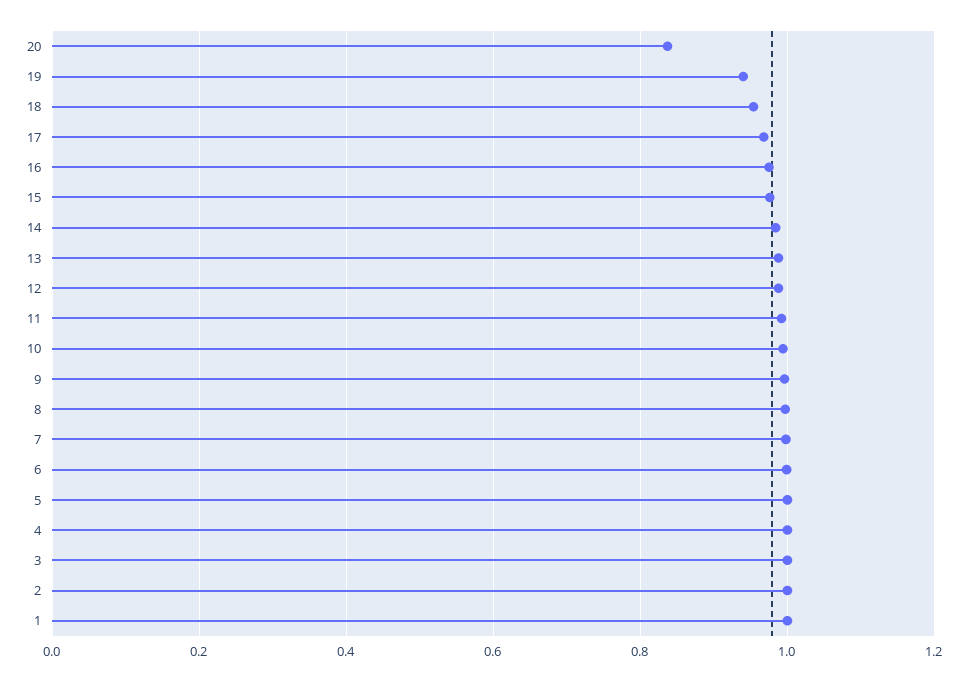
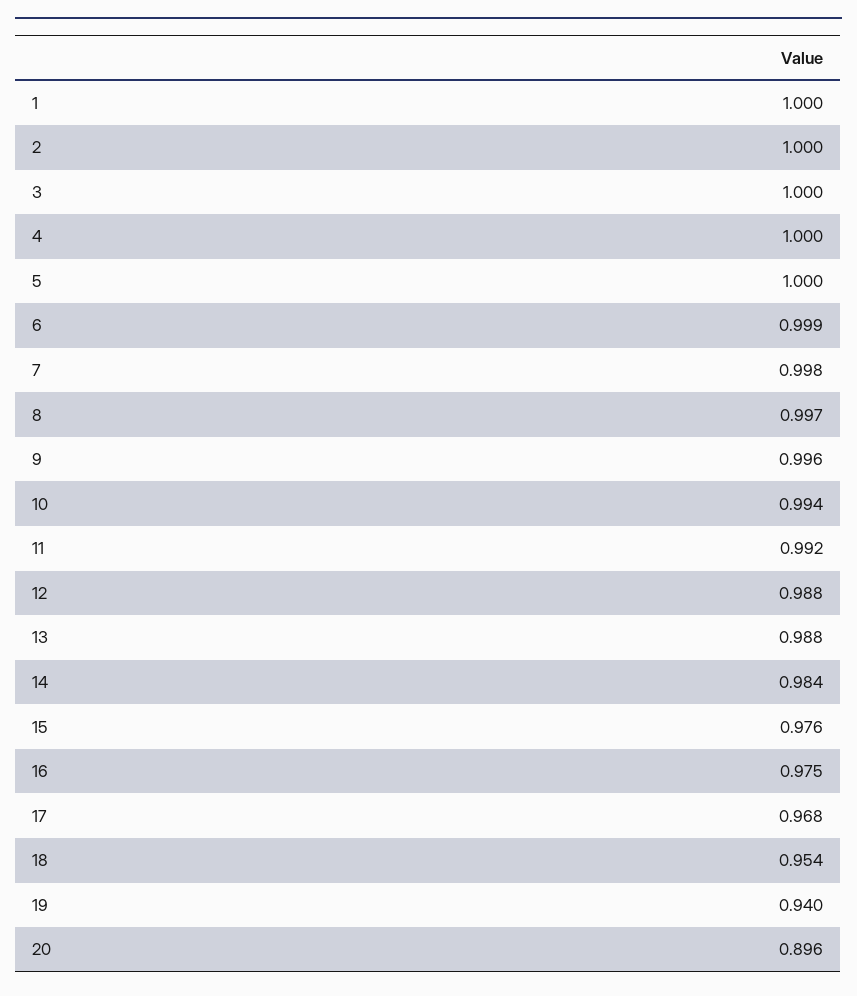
20: 0.84 -> 0.896

